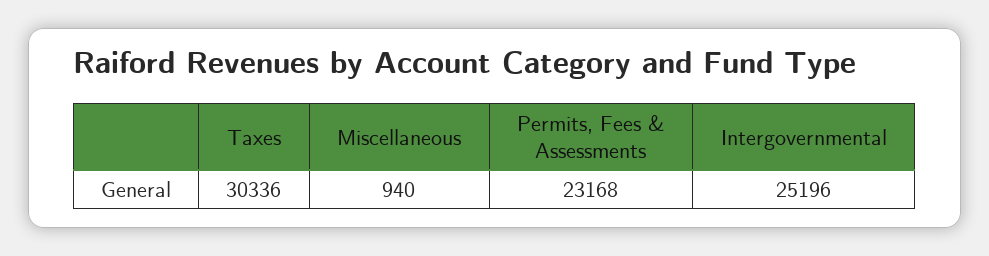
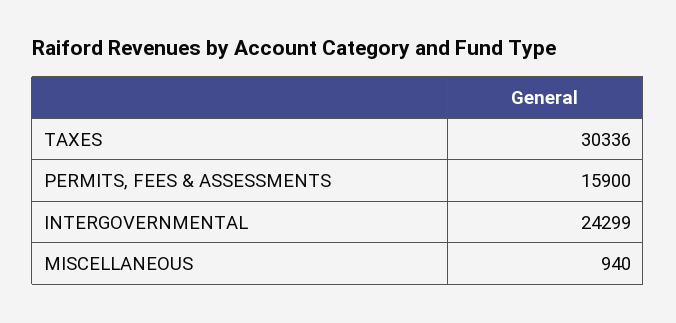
Permits, Fees & Assessments: 23168 -> 15900
Intergovernmental: 25196 -> 24299

